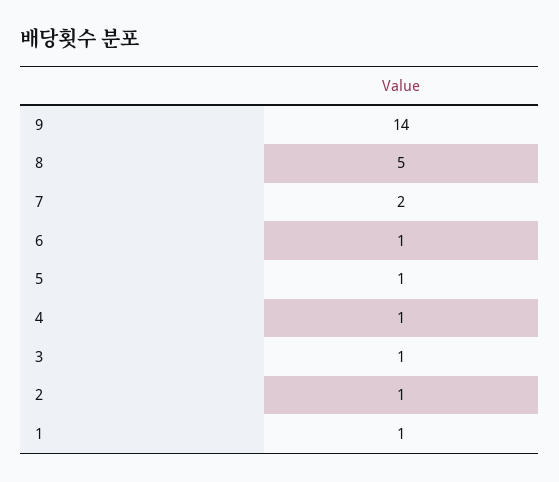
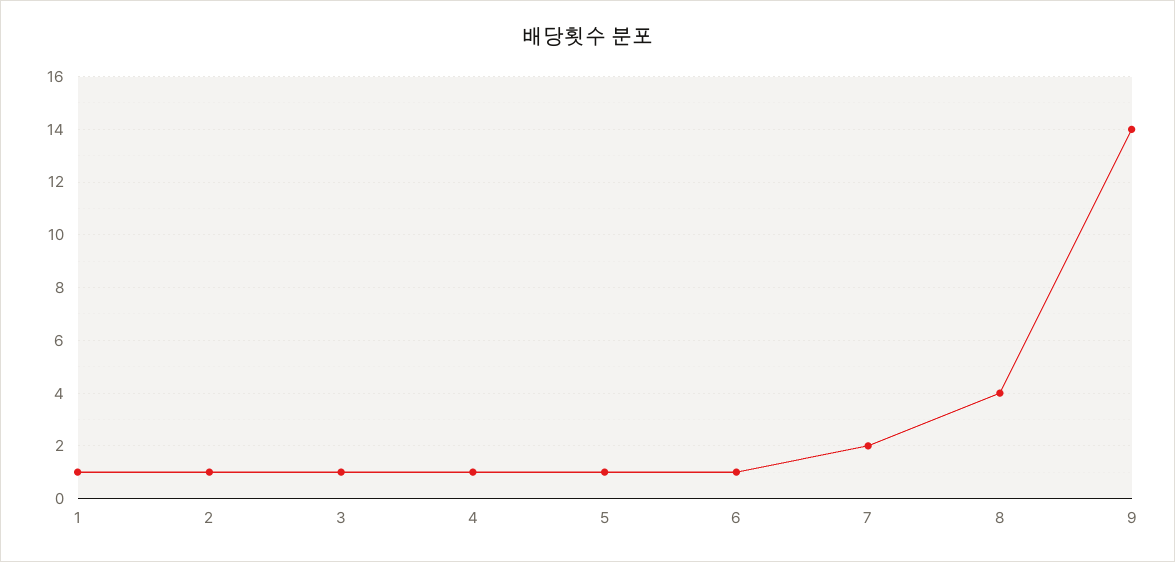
8: 5 -> 4

